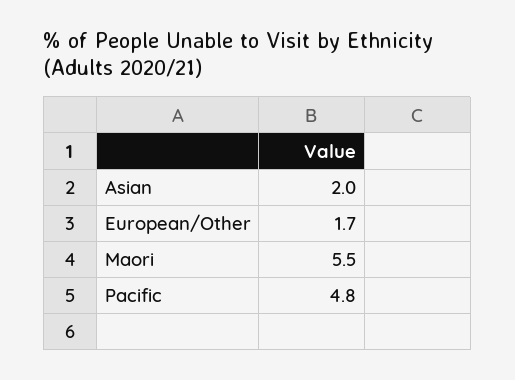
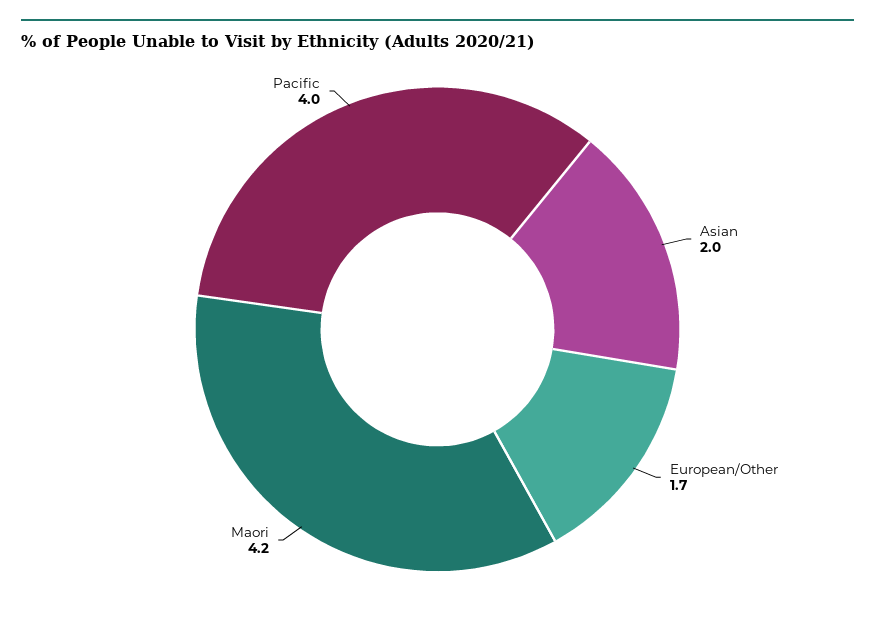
Maori: 5.5 -> 4.2
Pacific: 4.8 -> 4

